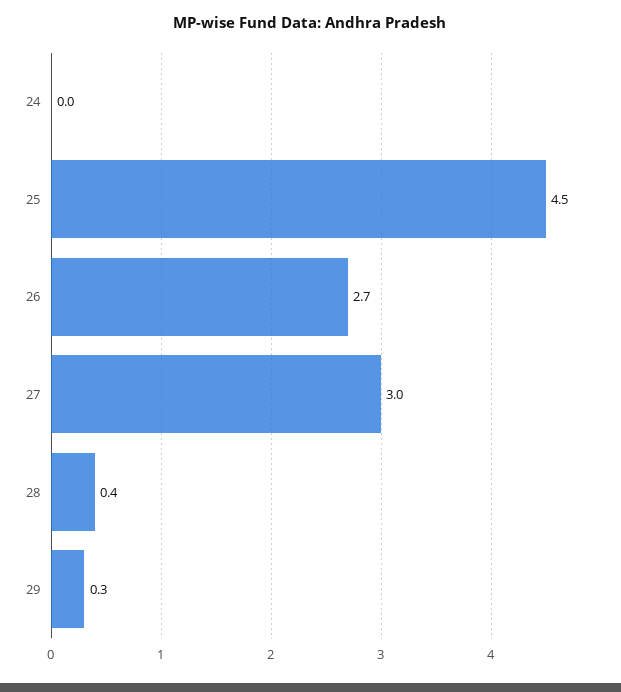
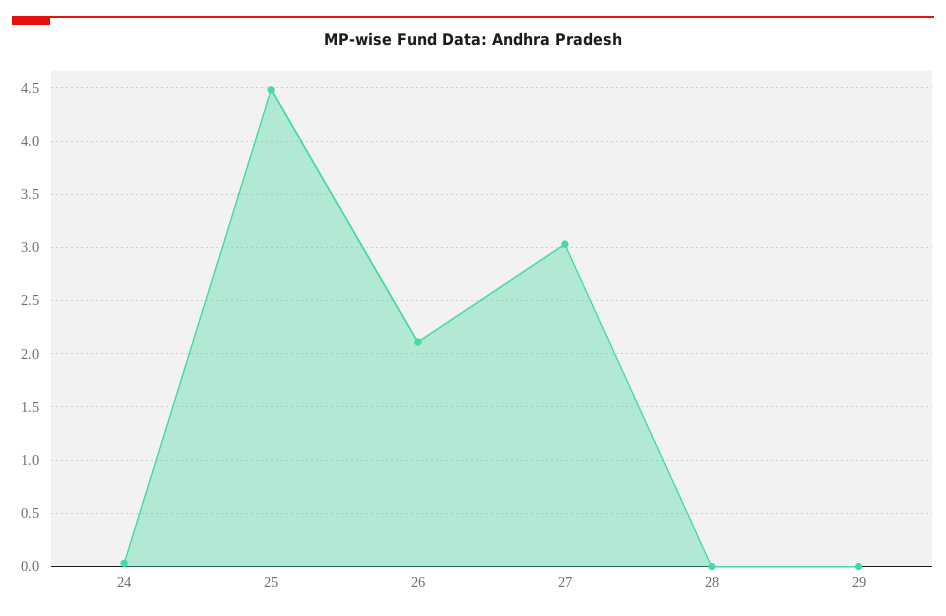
26: 2.7 -> 2.1
28: 0.4 -> 0
29: 0.3 -> 0

